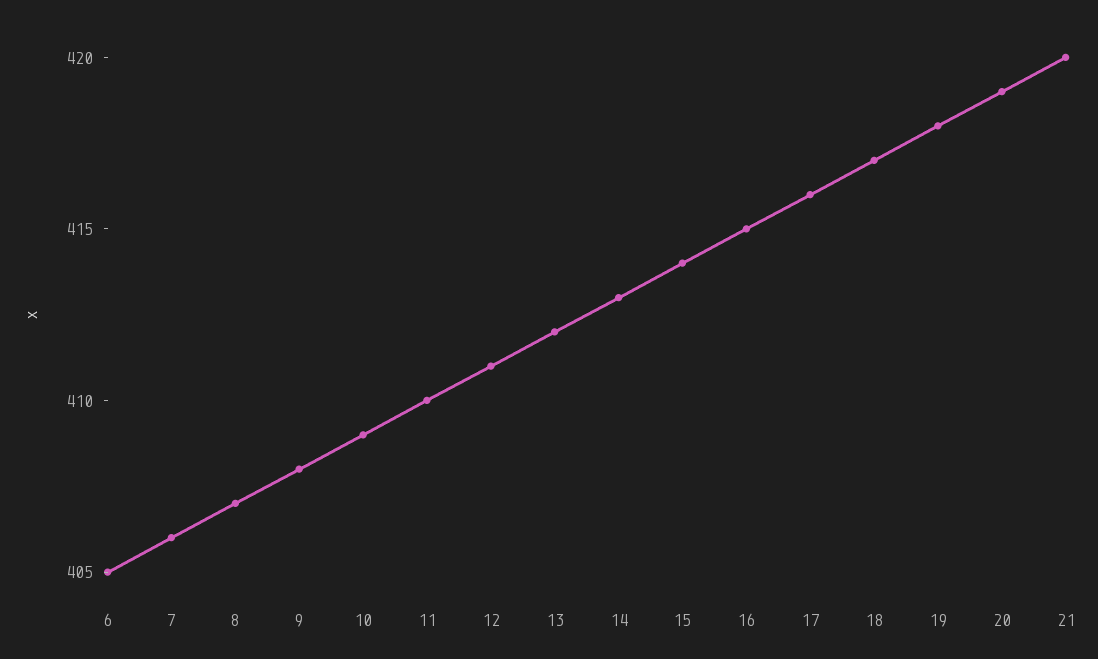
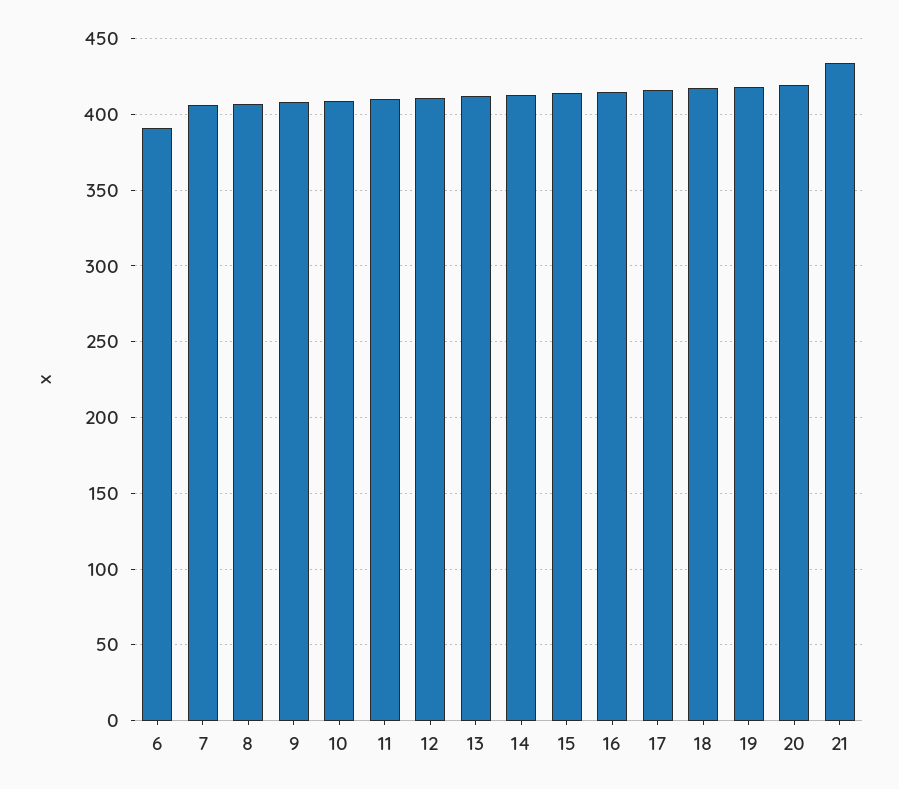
6: 405 -> 390
21: 420 -> 435

